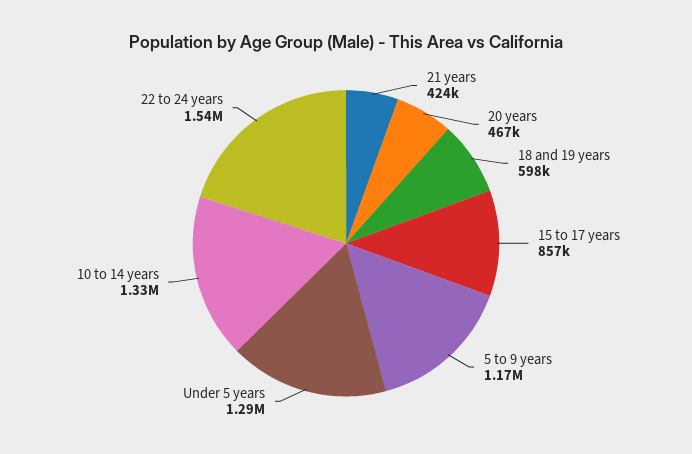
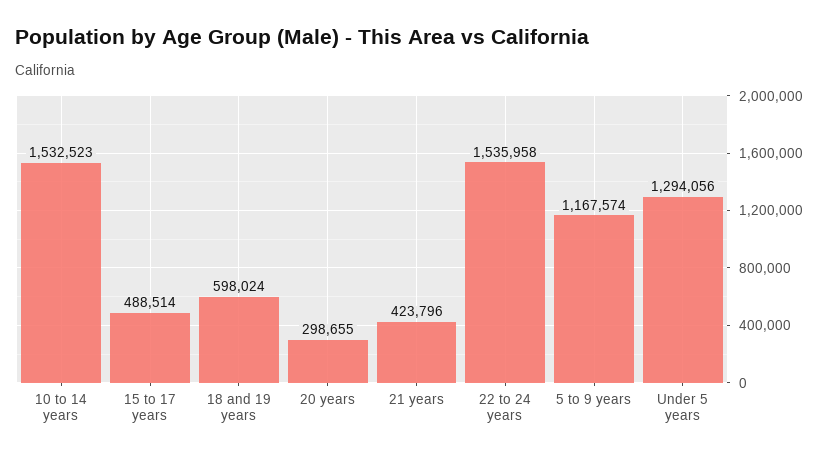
20 years: 467000 -> 298655
15 to 17 years: 857000 -> 488514
10 to 14 years: 1330000 -> 1532523

